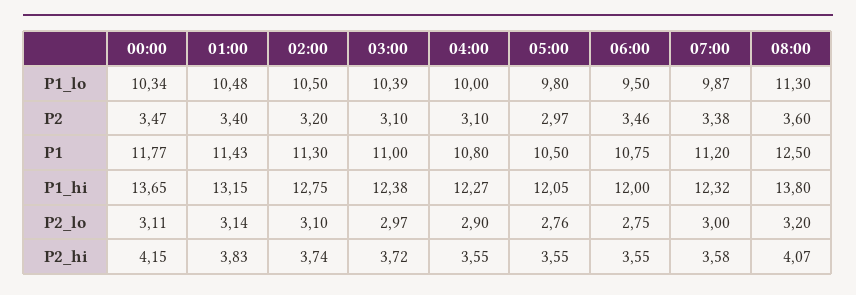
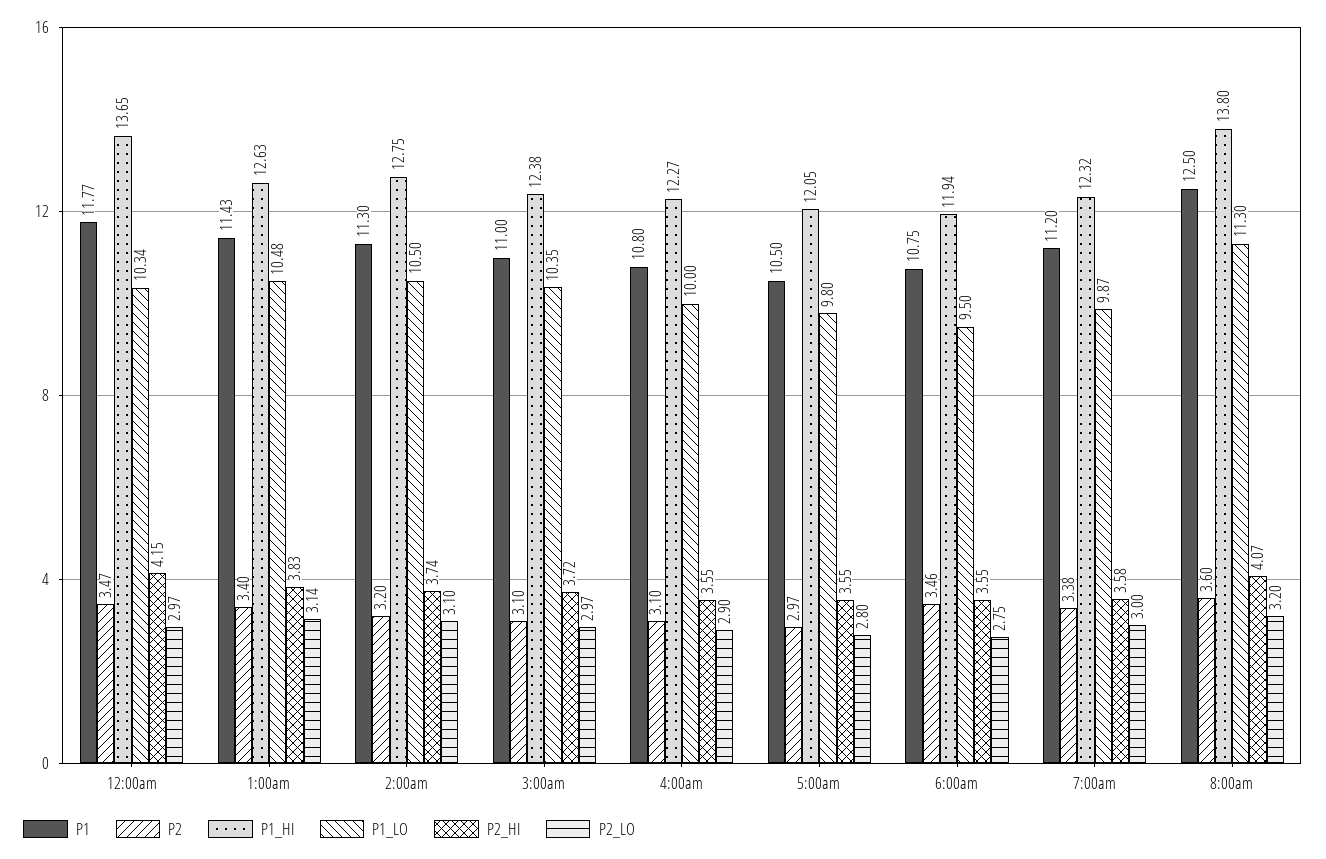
P1_lo, 03:00: 10.39 -> 10.35
P1_hi, 01:00: 13.15 -> 12.63
P1_hi, 06:00: 12 -> 11.94
P2_lo, 00:00: 3.11 -> 2.97
P2_lo, 05:00: 2.76 -> 2.8

